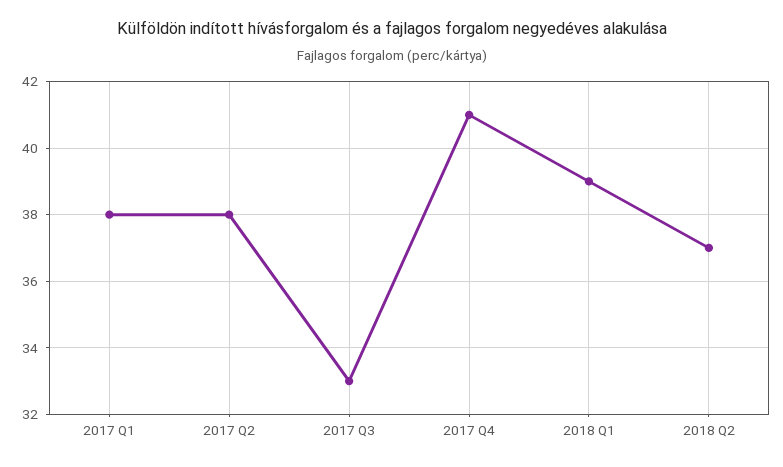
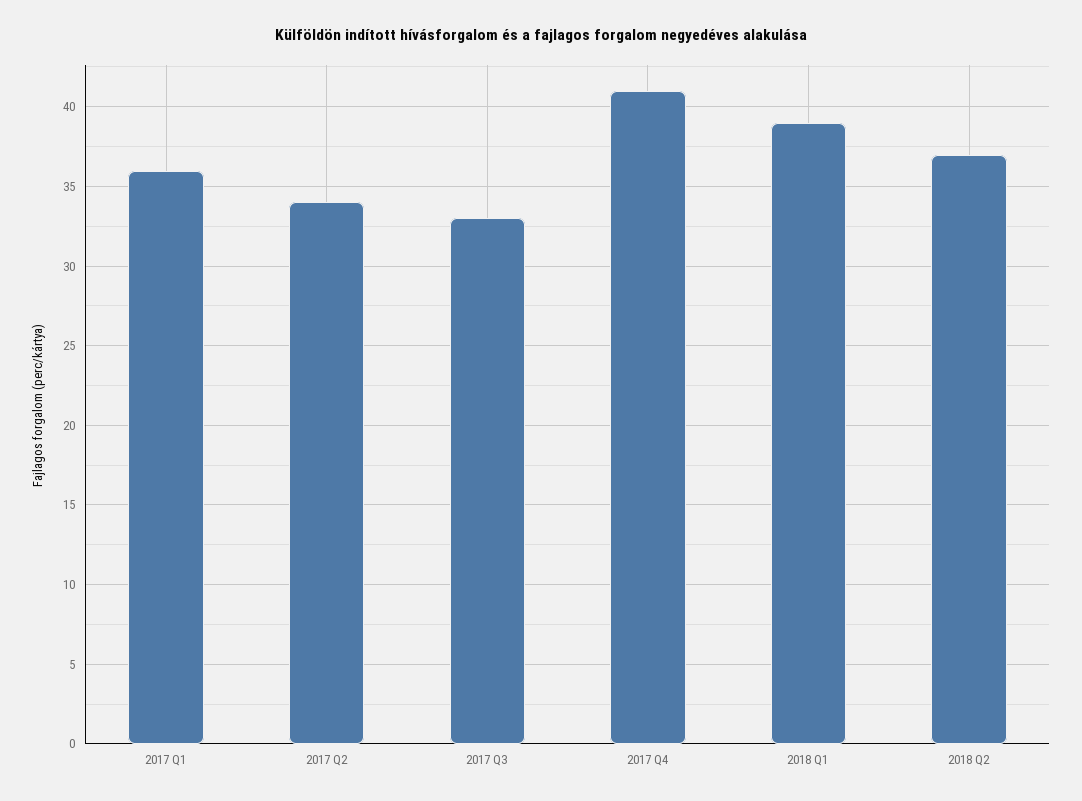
2017 Q1: 38 -> 36
2017 Q2: 38 -> 34

